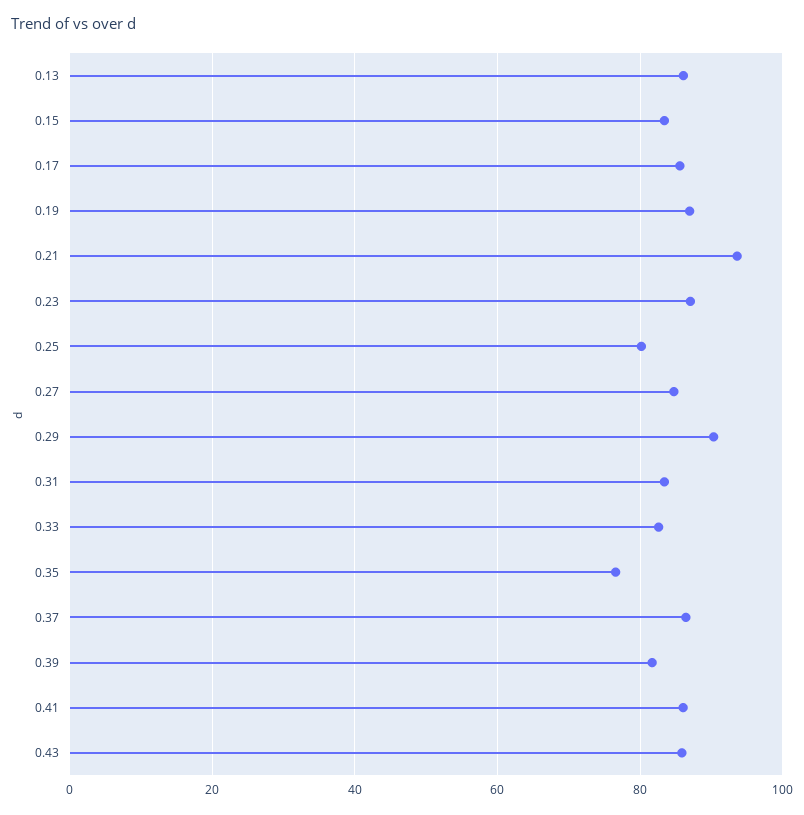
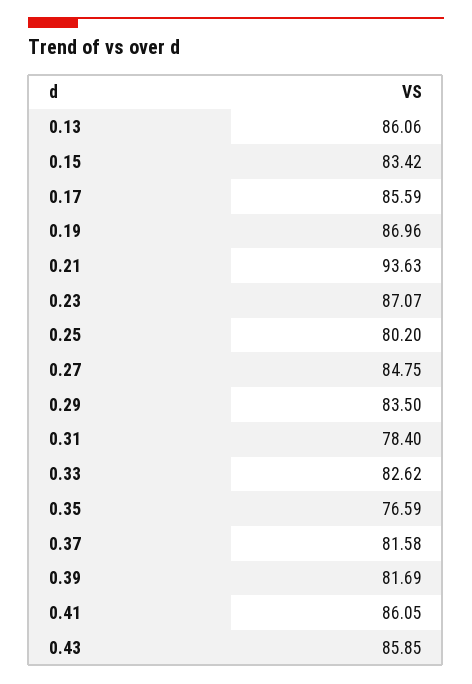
0.29: 90 -> 83.5
0.31: 84 -> 78.4
0.37: 86 -> 81.58

